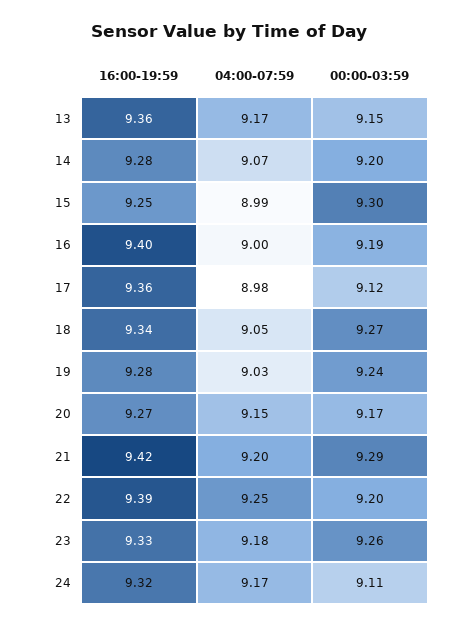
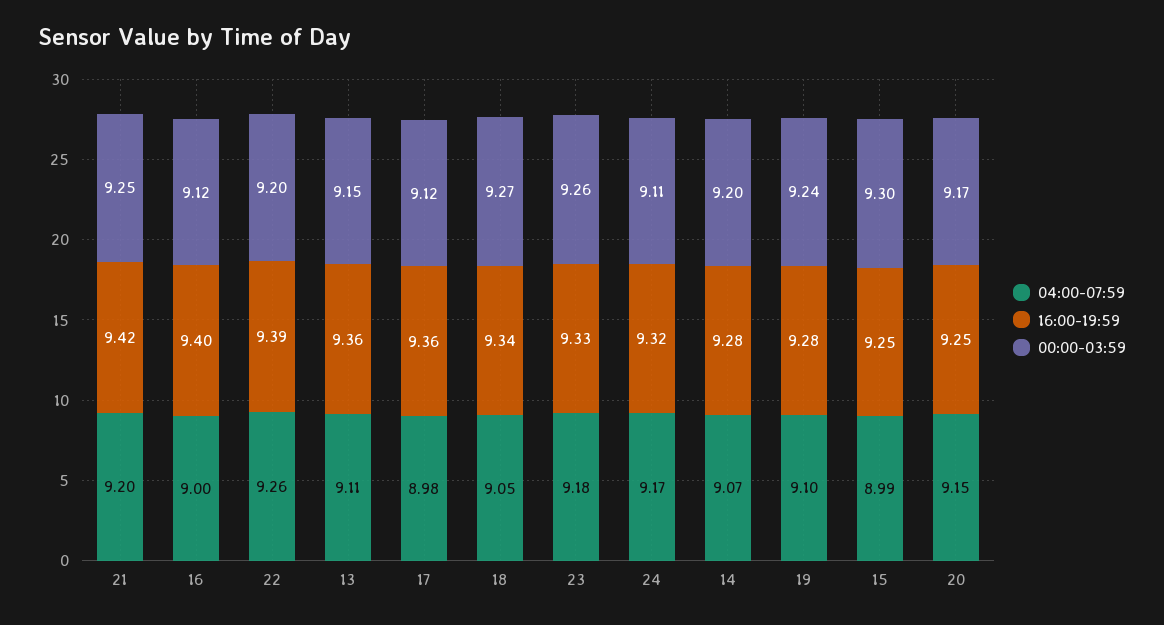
04:00-07:59, 13: 9.17 -> 9.11
00:00-03:59, 16: 9.19 -> 9.12
04:00-07:59, 19: 9.03 -> 9.1
16:00-19:59, 20: 9.27 -> 9.25
00:00-03:59, 21: 9.29 -> 9.25
04:00-07:59, 22: 9.25 -> 9.26

